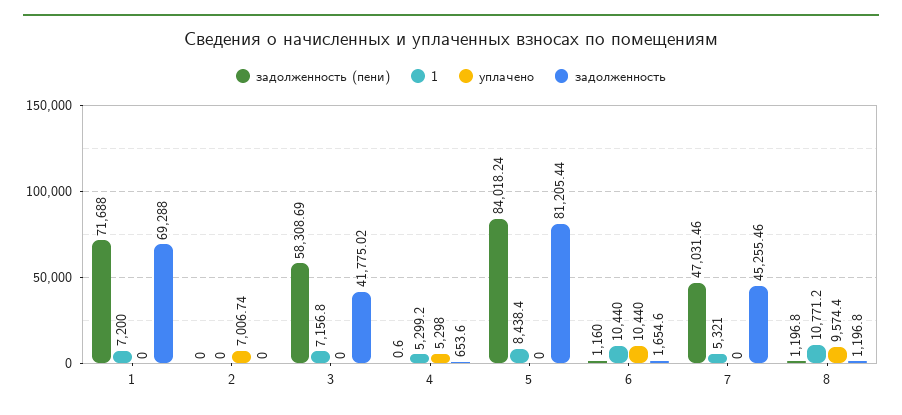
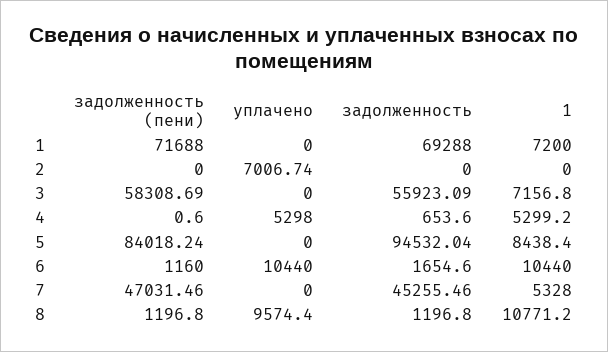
задолженность, 3: 41775.02 -> 55923.09
задолженность, 5: 81205.44 -> 94532.04
1, 7: 5321 -> 5328

